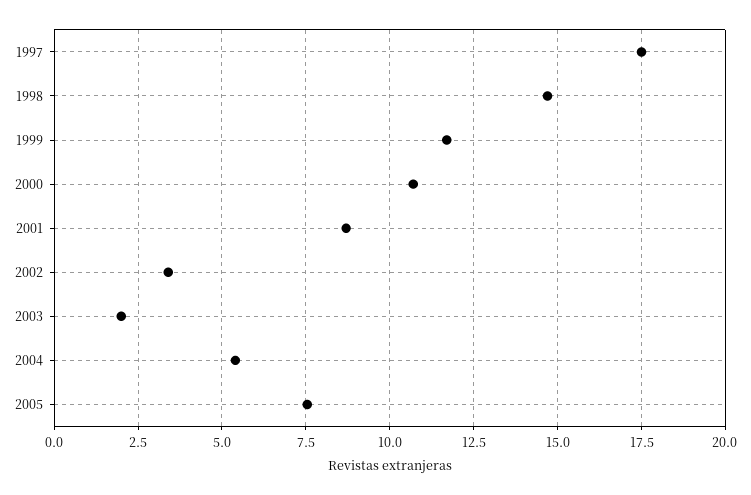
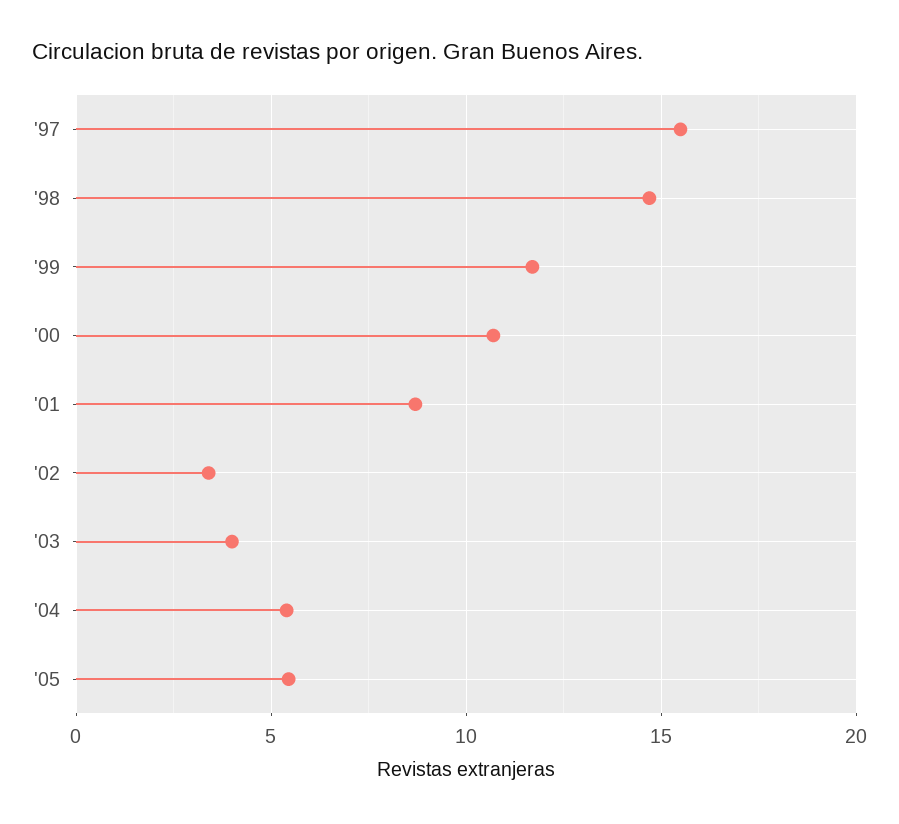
1997: 17.5 -> 15.5
2003: 2 -> 4
2005: 7.5 -> 5.5

